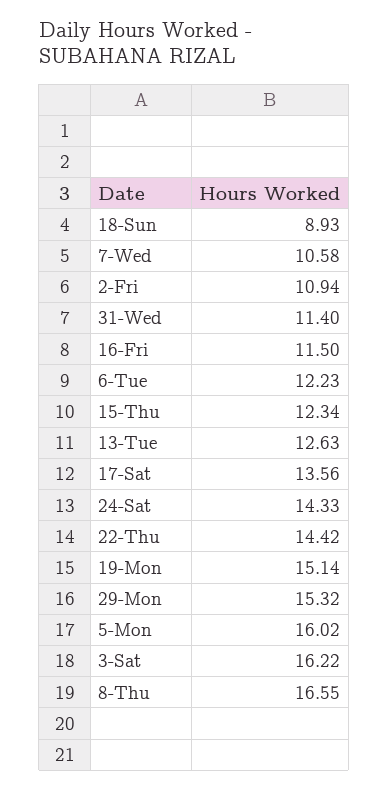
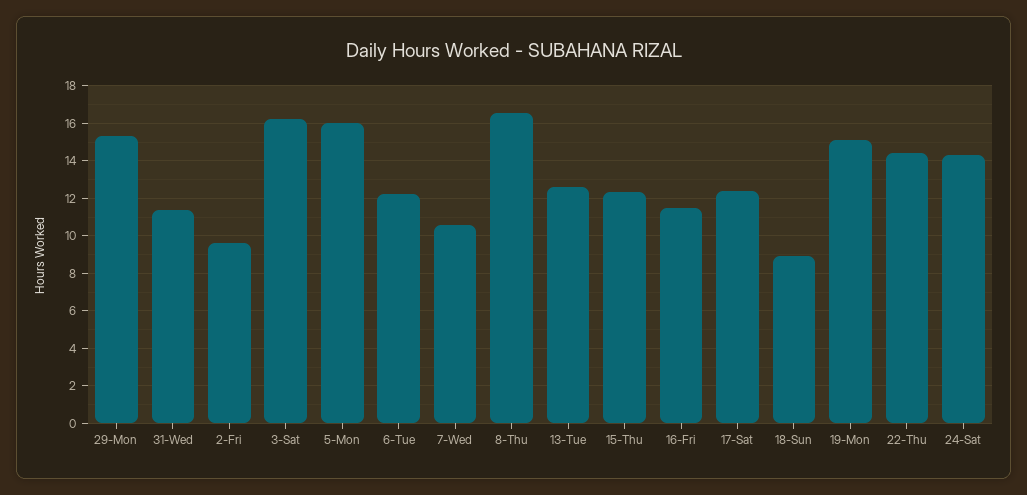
2-Fri: 10.94 -> 9.5
17-Sat: 13.56 -> 12.5

